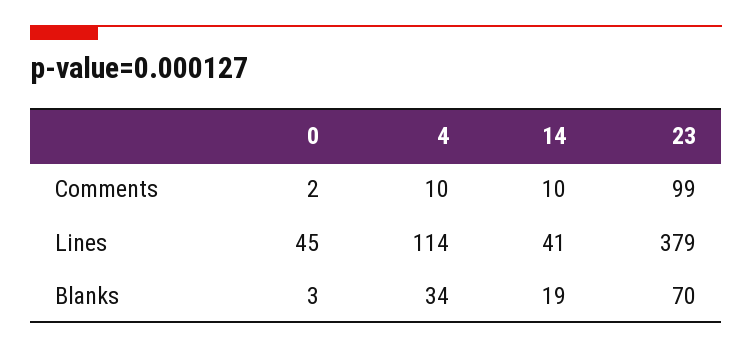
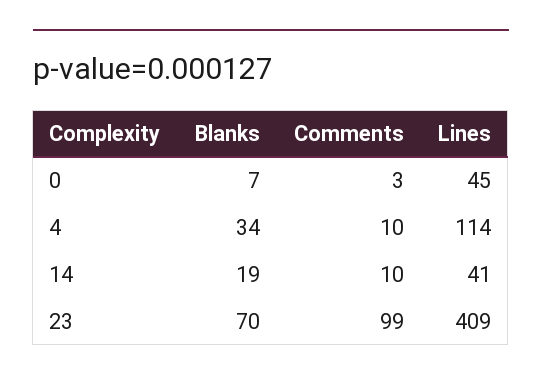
0, Comments: 2 -> 3
23, Lines: 379 -> 409
0, Blanks: 3 -> 7

